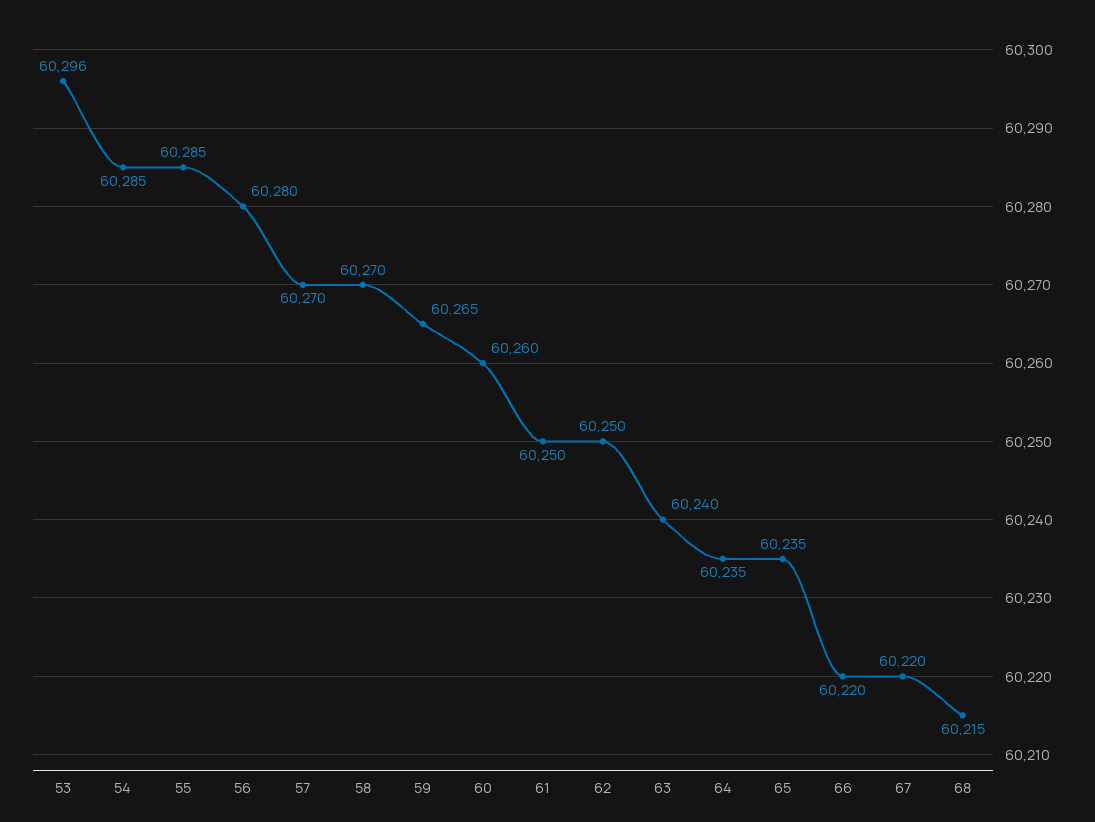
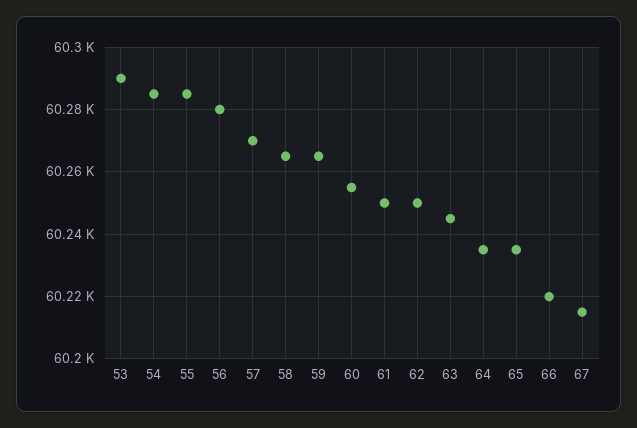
53: 60296 -> 60290
58: 60270 -> 60265
60: 60260 -> 60255
63: 60240 -> 60245
67: 60220 -> 60215
68: 60215 -> none

